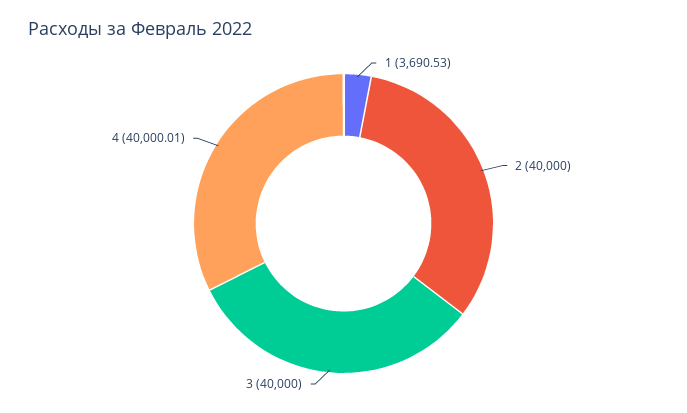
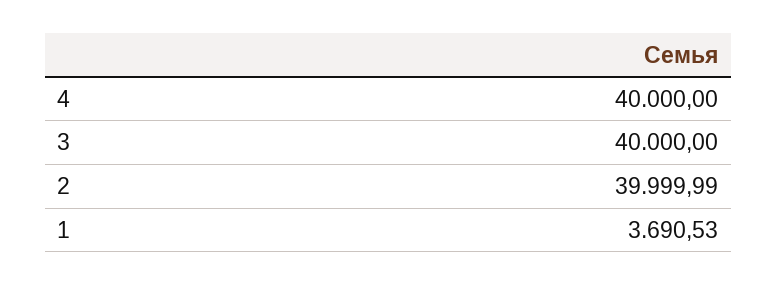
2: 40000 -> 39999.99
4: 40000.01 -> 40000

